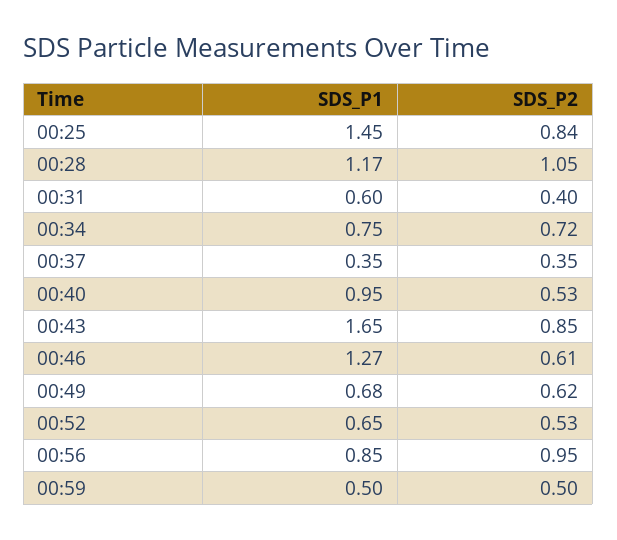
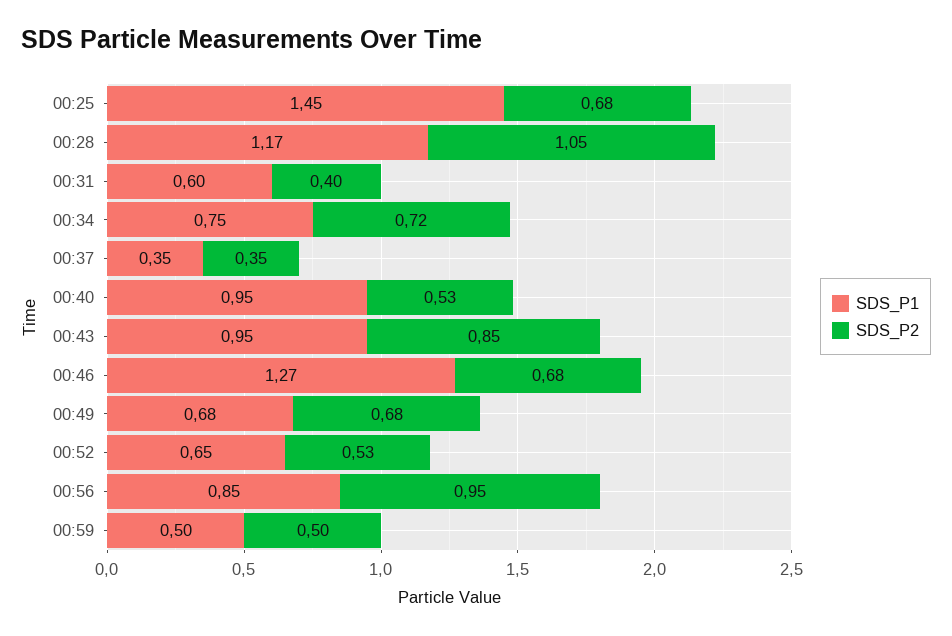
SDS_P2, 00:25: 0.84 -> 0.68
SDS_P1, 00:43: 1.65 -> 0.95
SDS_P2, 00:46: 0.61 -> 0.68
SDS_P2, 00:49: 0.62 -> 0.68

